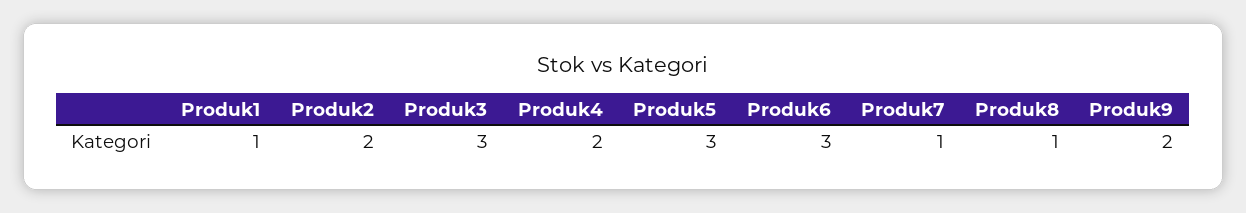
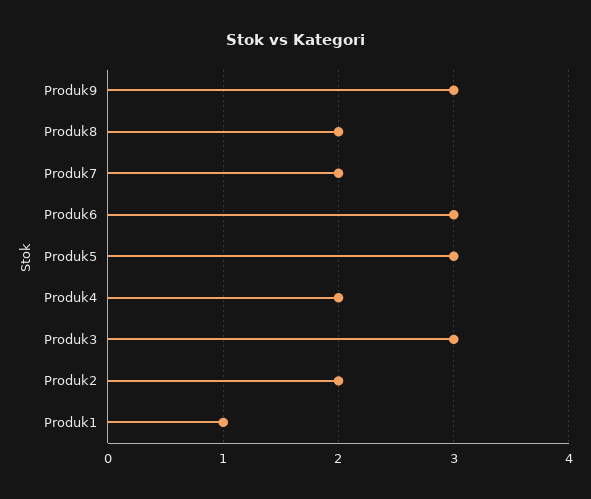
Produk7: 1 -> 2
Produk8: 1 -> 2
Produk9: 2 -> 3

